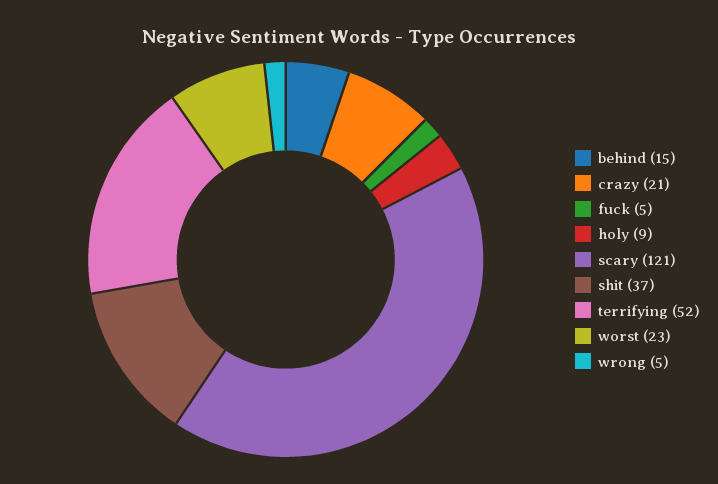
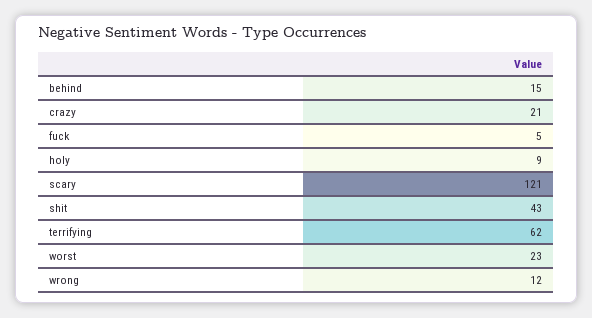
shit: 37 -> 43
terrifying: 52 -> 62
wrong: 5 -> 12

